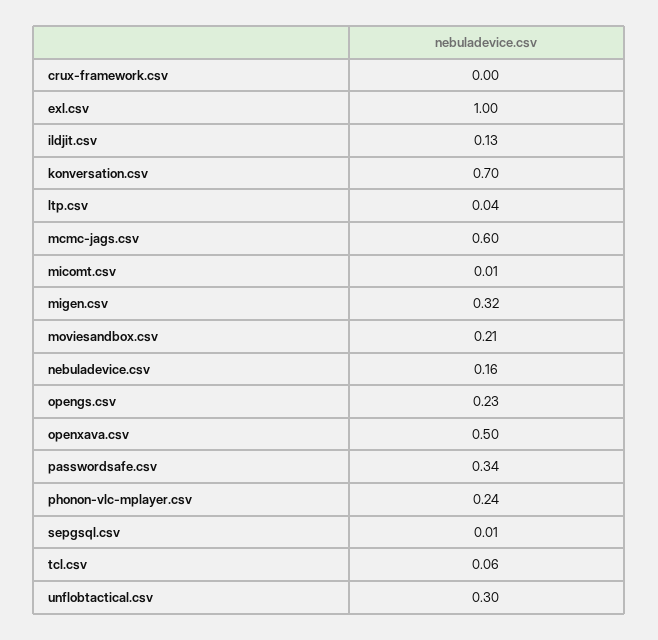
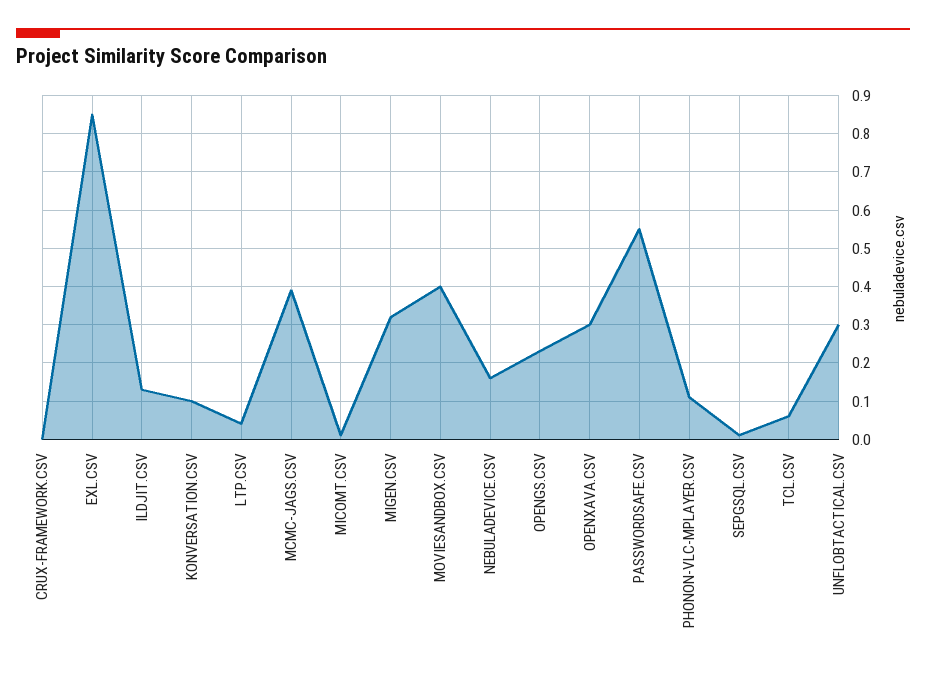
exl.csv: 1 -> 0.85
konversation.csv: 0.7 -> 0.1
mcmc-jags.csv: 0.6 -> 0.4
moviesandbox.csv: 0.21 -> 0.4
openxava.csv: 0.5 -> 0.3
passwordsafe.csv: 0.34 -> 0.55
phonon-vlc-mplayer.csv: 0.24 -> 0.1

